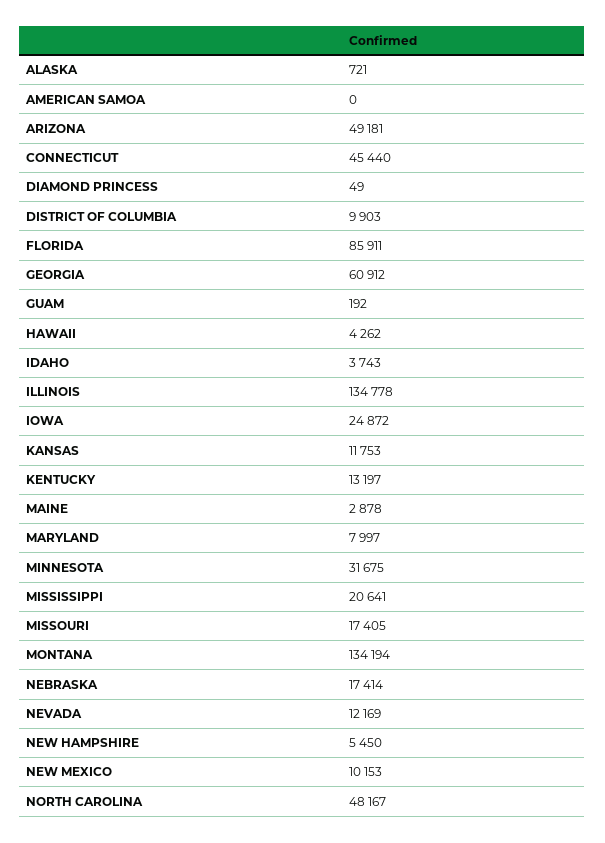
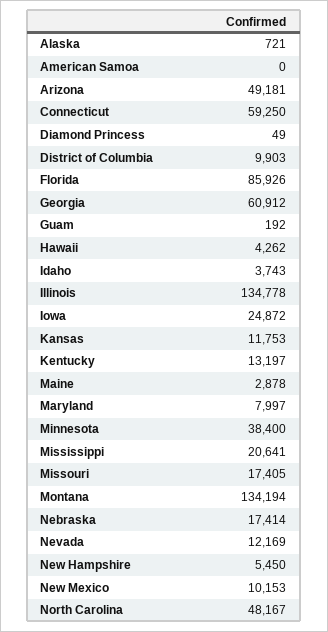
CONNECTICUT: 45440 -> 59250
FLORIDA: 85911 -> 85926
MINNESOTA: 31675 -> 38400

